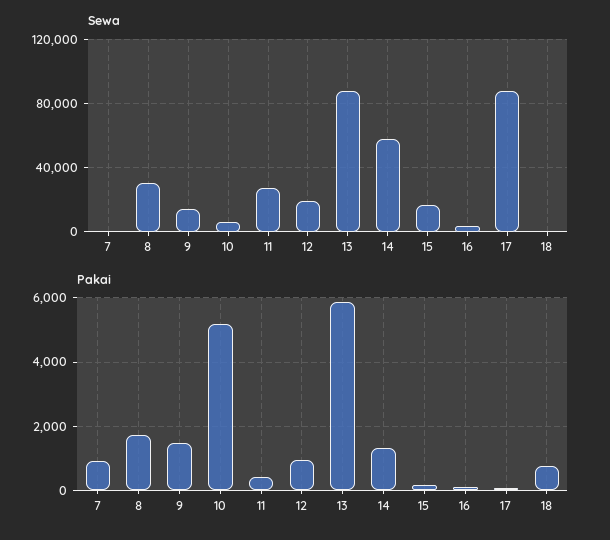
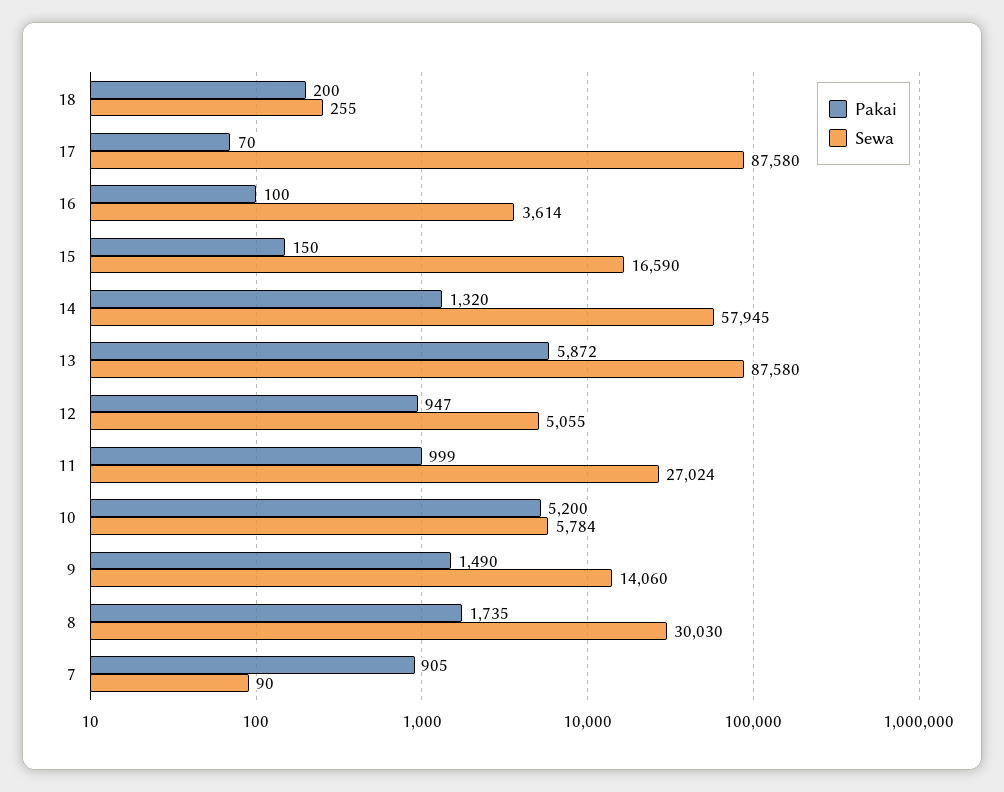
Sewa, 12: 20000 -> 5055
Pakai, 11: 400 -> 999
Pakai, 18: 800 -> 200

